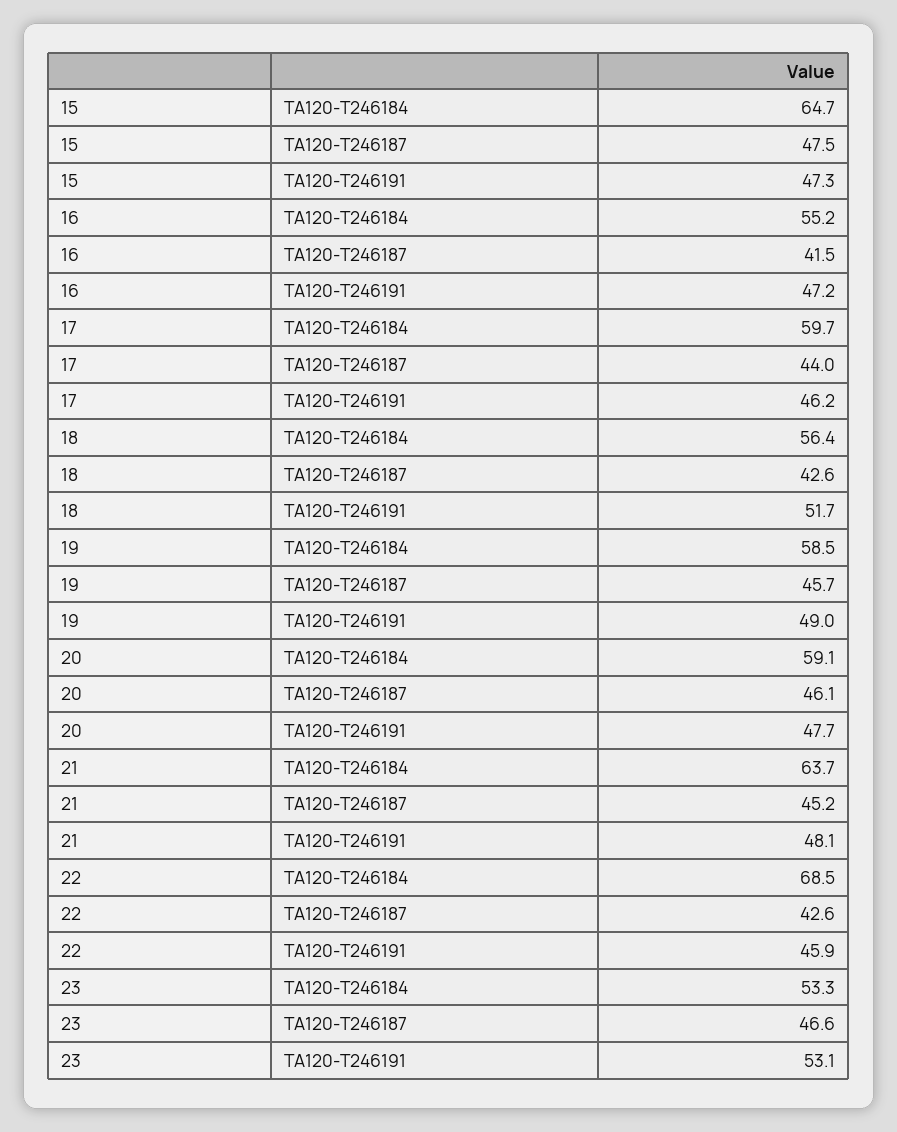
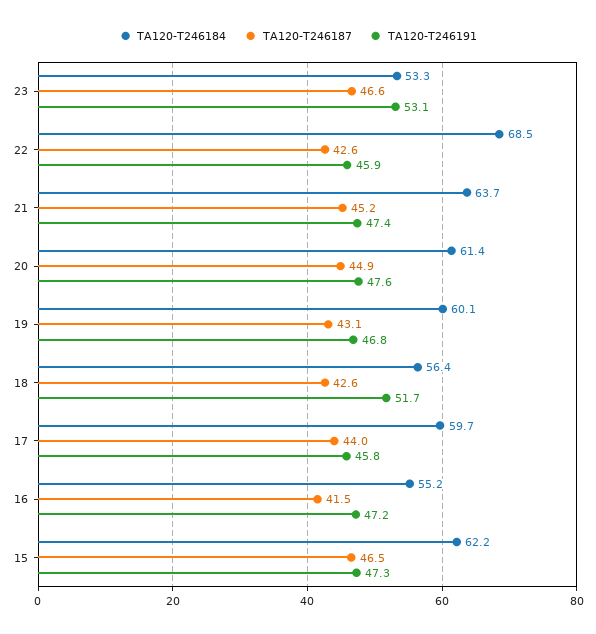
TA120-T246184, 15: 64.7 -> 62.2
TA120-T246187, 15: 47.5 -> 46.5
TA120-T246191, 17: 46.2 -> 45.8
TA120-T246184, 19: 58.5 -> 60.1
TA120-T246187, 19: 45.7 -> 43.1
TA120-T246191, 19: 49 -> 46.8
TA120-T246184, 20: 59.1 -> 61.4
TA120-T246187, 20: 46.1 -> 44.9
TA120-T246191, 20: 47.7 -> 47.6
TA120-T246191, 21: 48.1 -> 47.4

